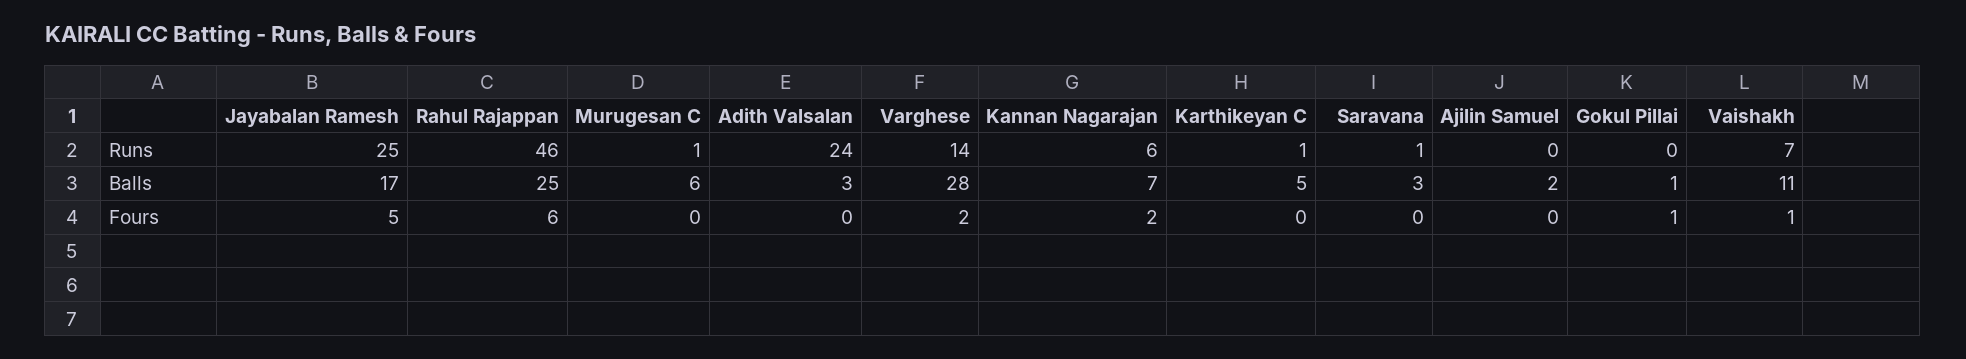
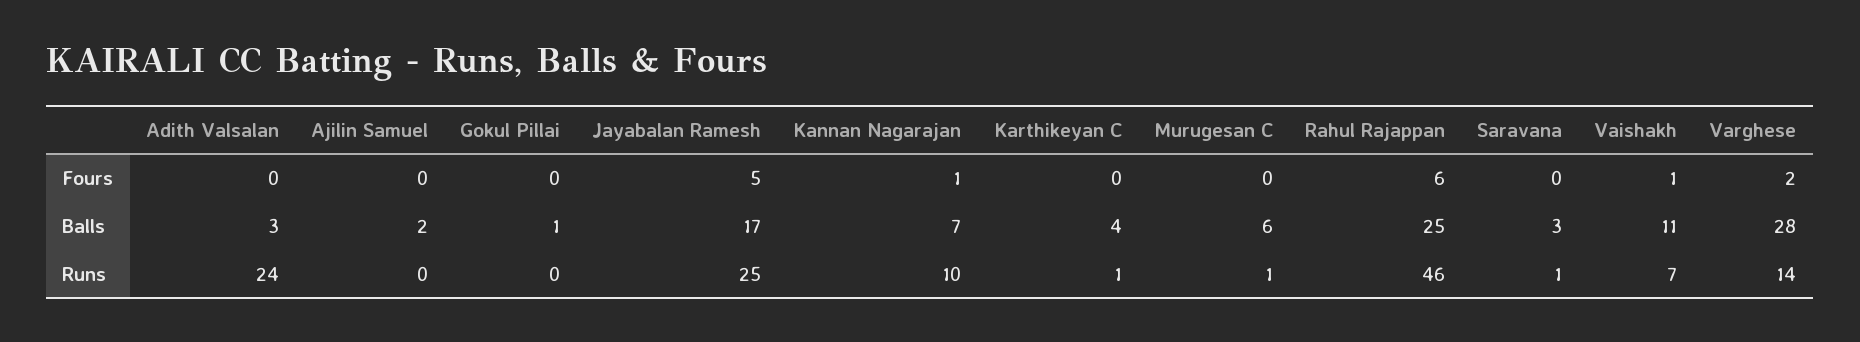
Kannan Nagarajan, Runs: 6 -> 10
Karthikeyan C, Balls: 5 -> 4
Kannan Nagarajan, Fours: 2 -> 1
Gokul Pillai, Fours: 1 -> 0

